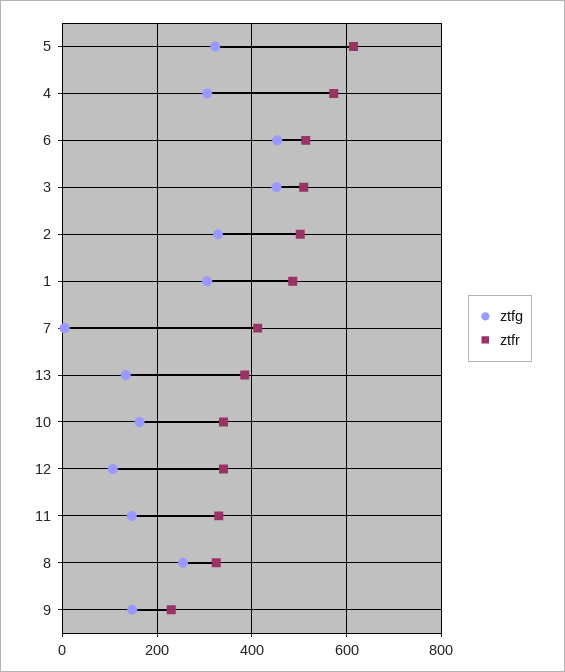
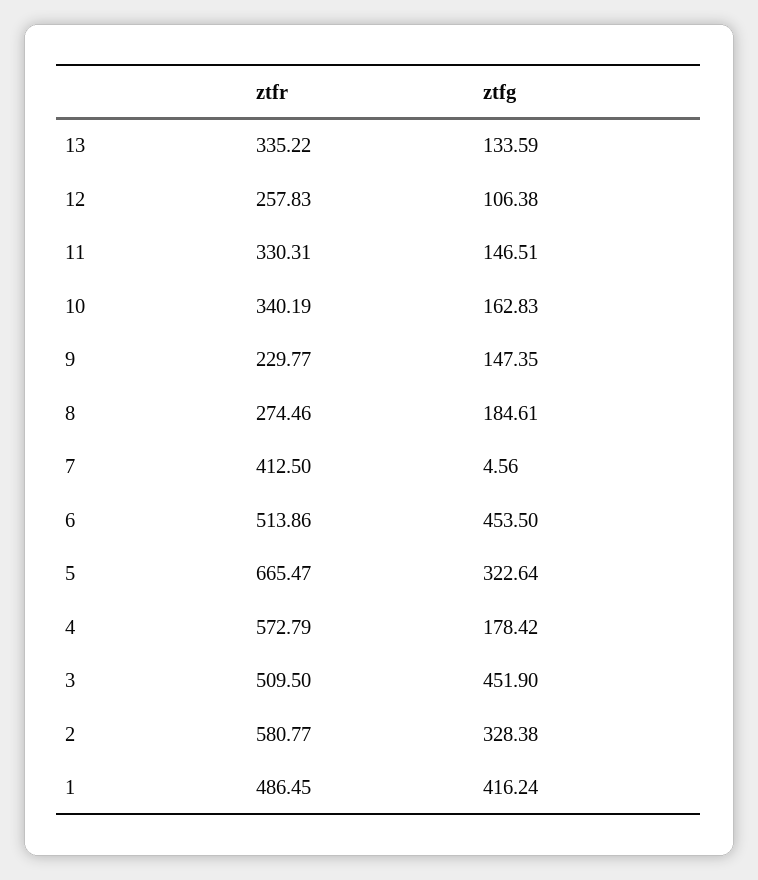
ztfr, 5: 620 -> 665.47
ztfg, 4: 300 -> 178.42
ztfr, 2: 500 -> 580.77
ztfg, 1: 300 -> 416.24
ztfr, 13: 380 -> 335.22
ztfr, 12: 340 -> 257.83
ztfg, 8: 260 -> 184.61
ztfr, 8: 320 -> 274.46

